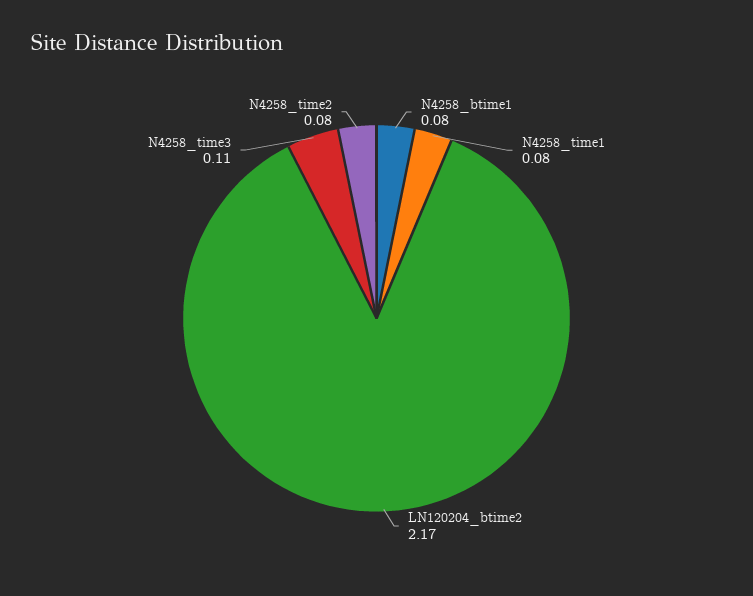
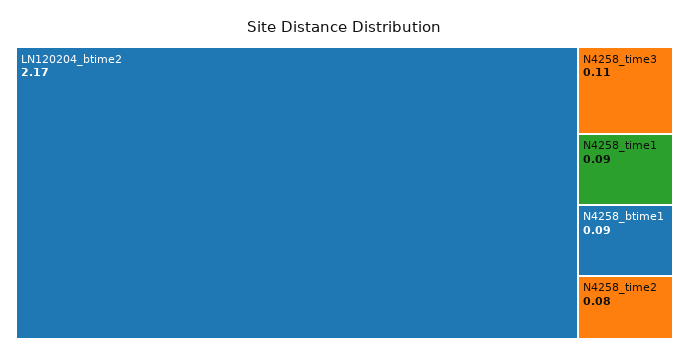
N4258_btime1: 0.08 -> 0.09
N4258_time1: 0.08 -> 0.09

